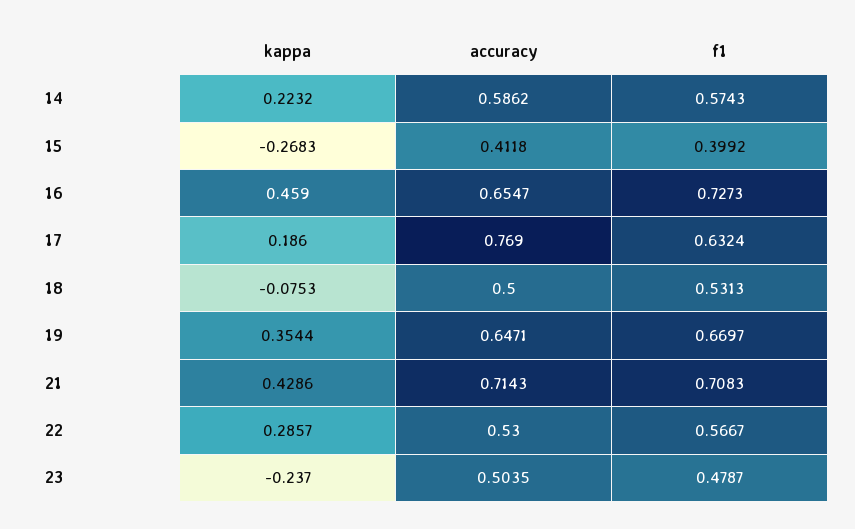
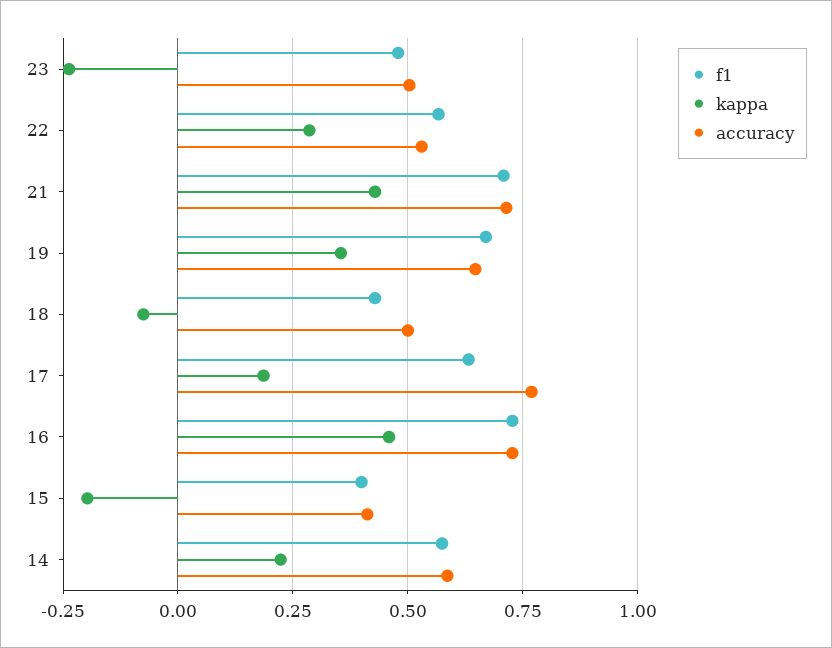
kappa, 15: -0.2683 -> -0.2
accuracy, 16: 0.6547 -> 0.725
f1, 18: 0.5313 -> 0.425

